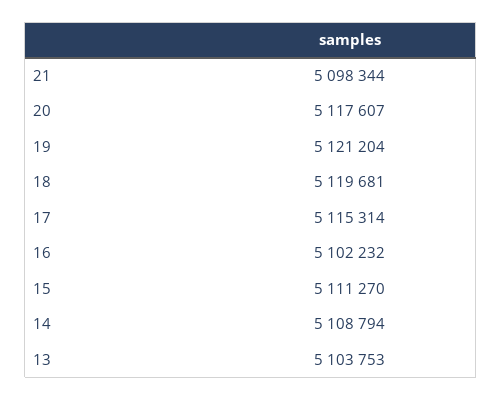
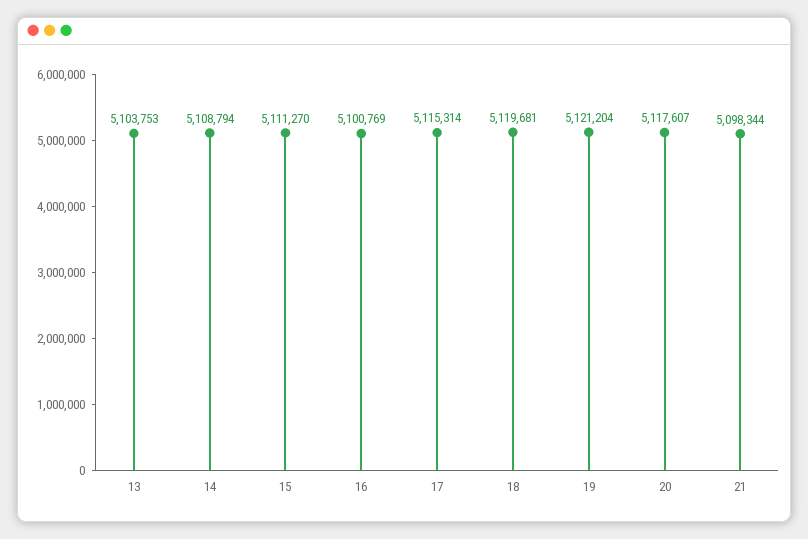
16: 5102232 -> 5100769

